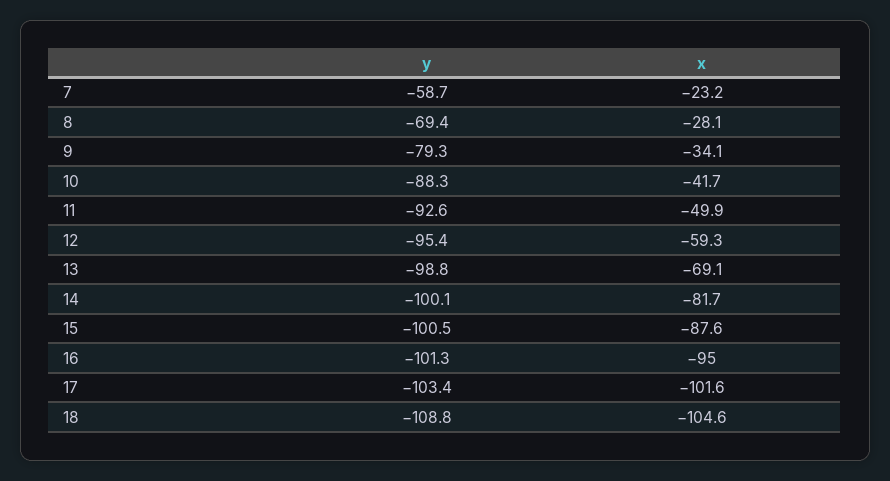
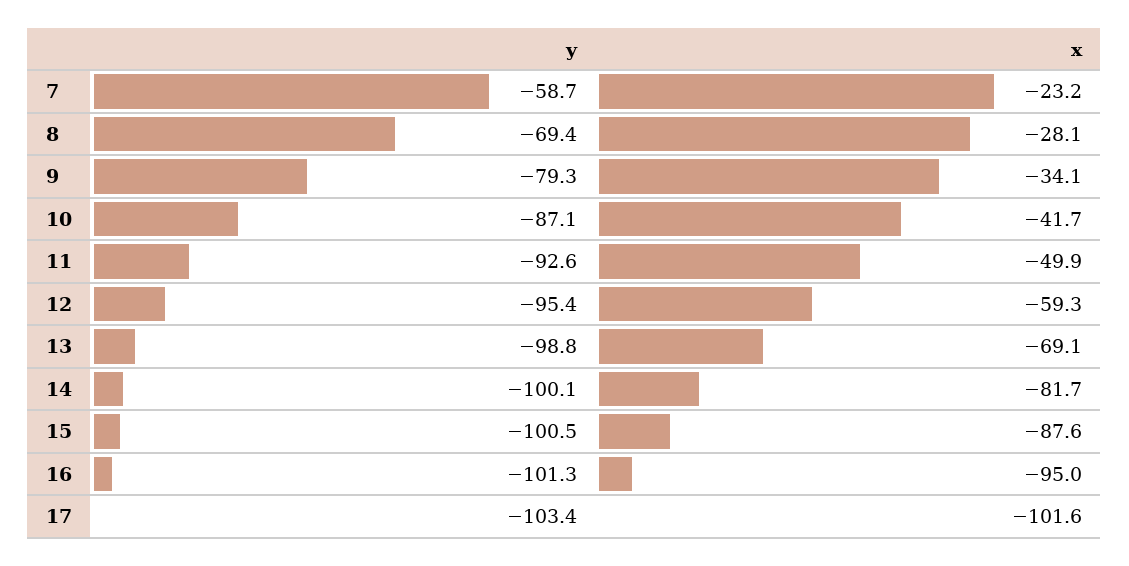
y, 10: -88.3 -> -87.1
y, 18: -108.8 -> none
x, 18: -104.6 -> none

